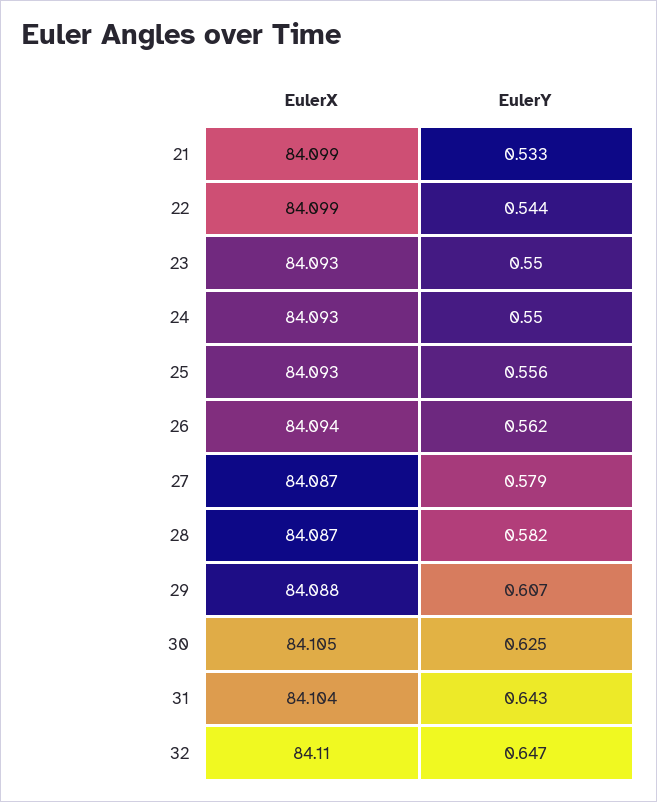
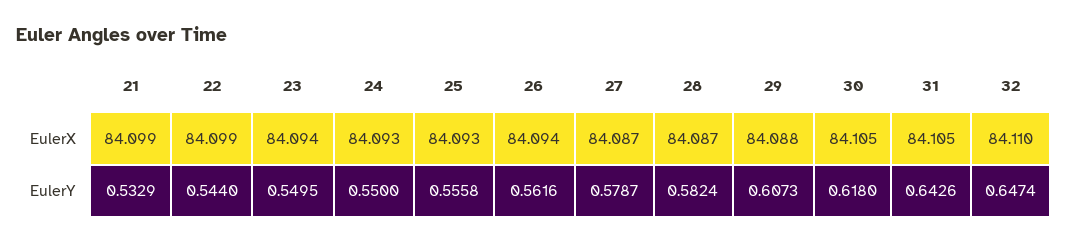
EulerX, 23: 84.093 -> 84.094
EulerY, 30: 0.625 -> 0.618
EulerX, 31: 84.104 -> 84.105

